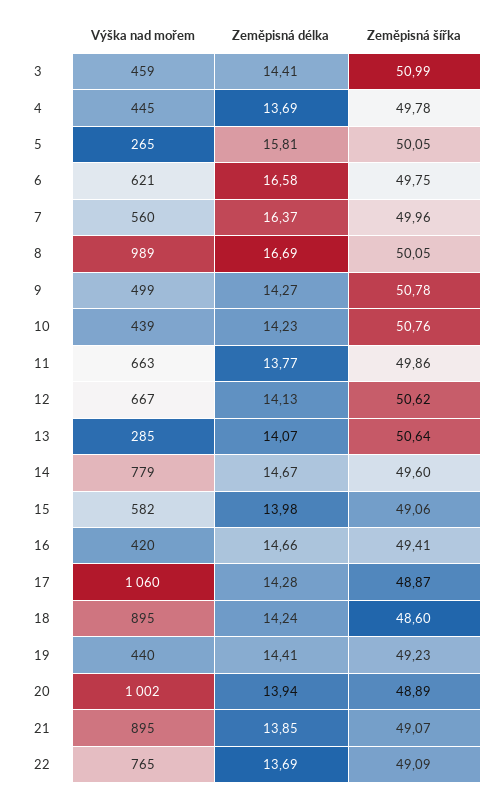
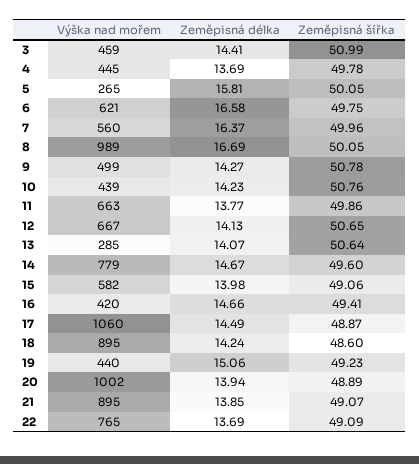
Zeměpisná šířka, 12: 50.62 -> 50.65
Zeměpisná délka, 17: 14.28 -> 14.49
Zeměpisná délka, 19: 14.41 -> 15.06

